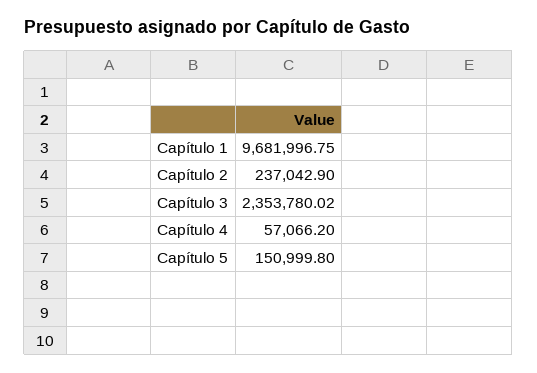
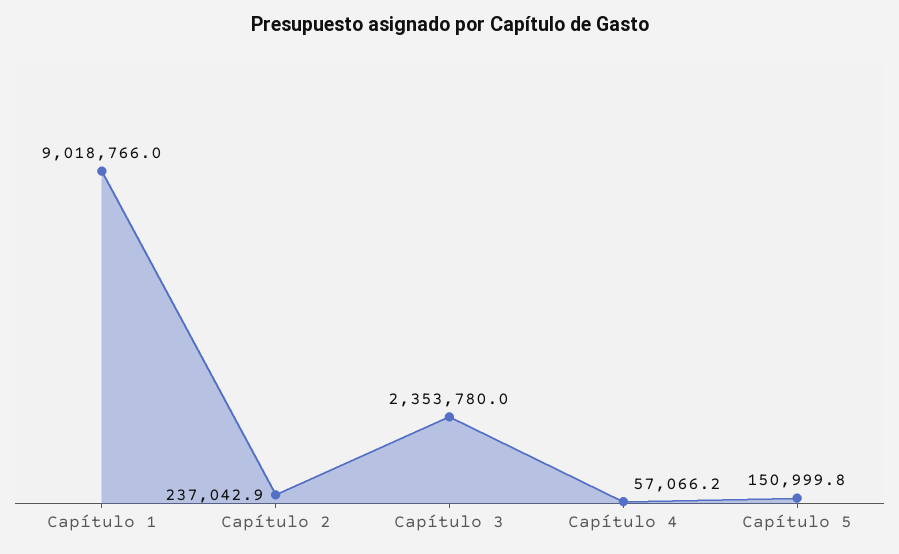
Capítulo 1: 9681996.75 -> 9018766

